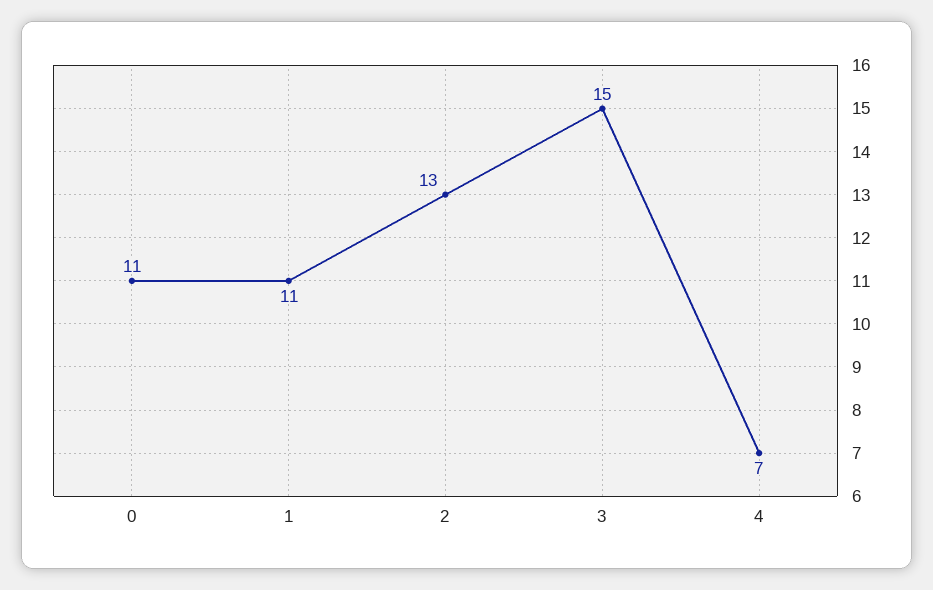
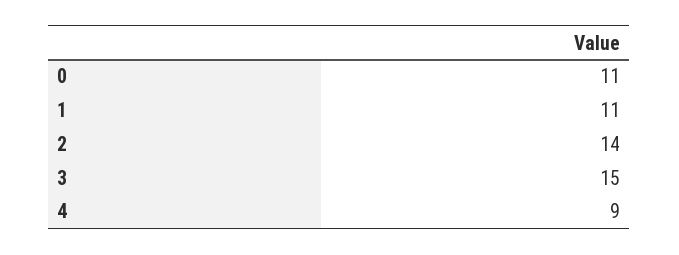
2: 13 -> 14
4: 7 -> 9

